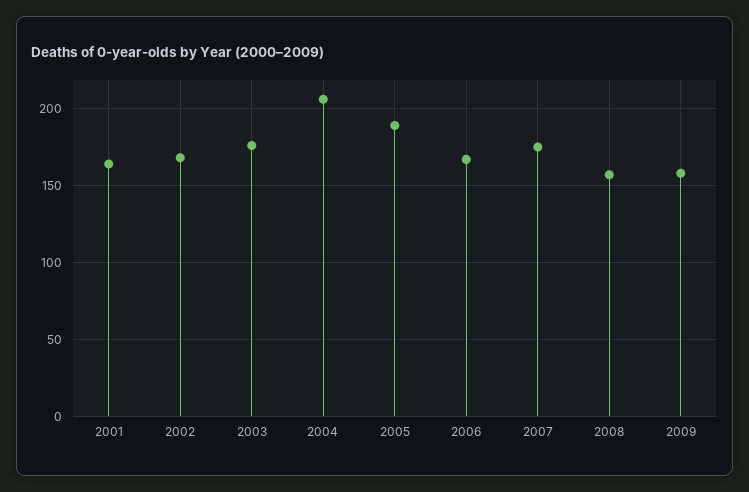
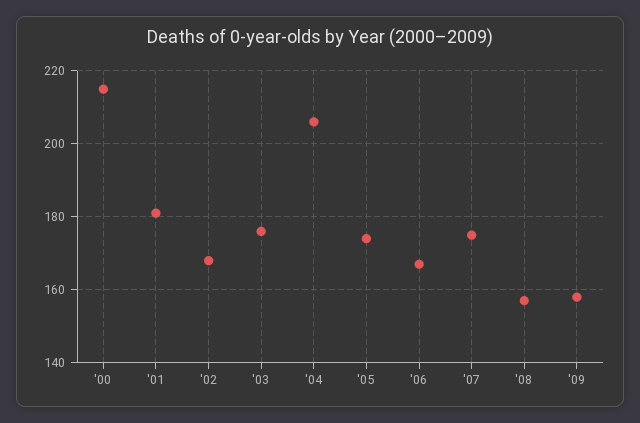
2001: 165 -> 180
2005: 190 -> 175
'00: none -> 215

